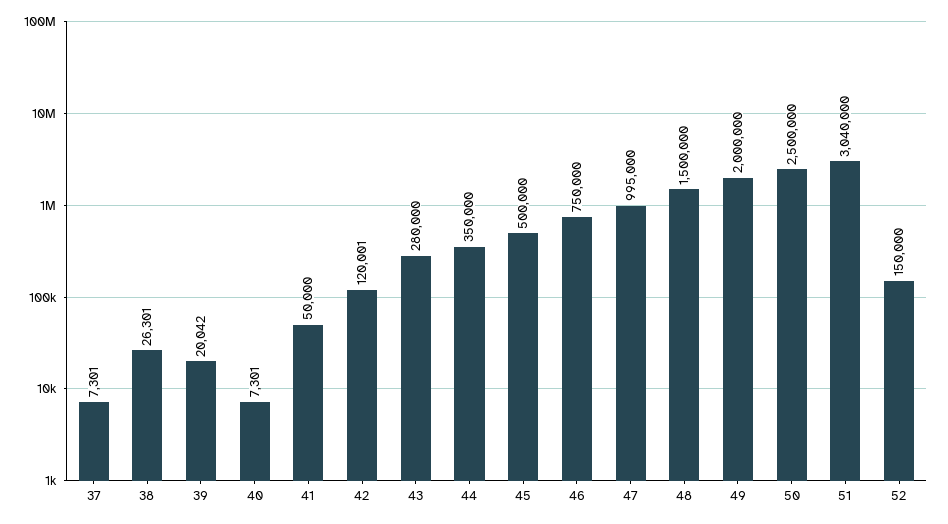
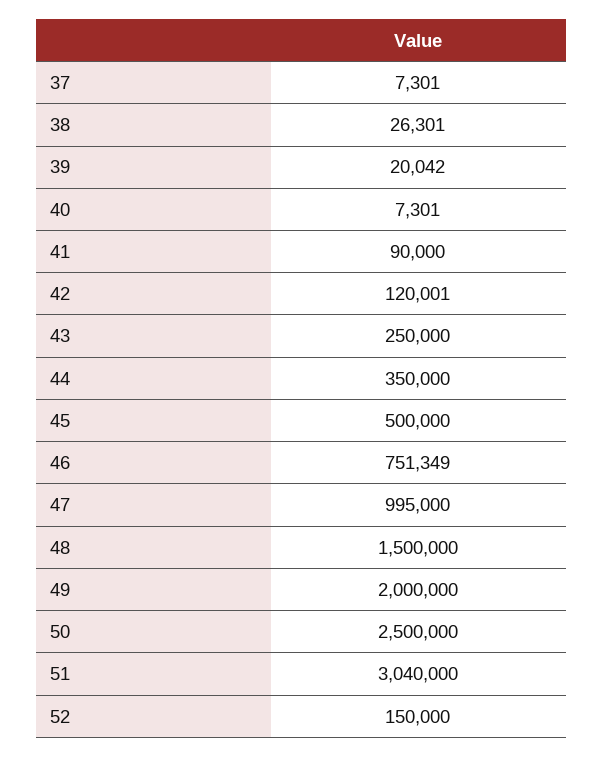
41: 50000 -> 90000
43: 280000 -> 250000
46: 750000 -> 751349

